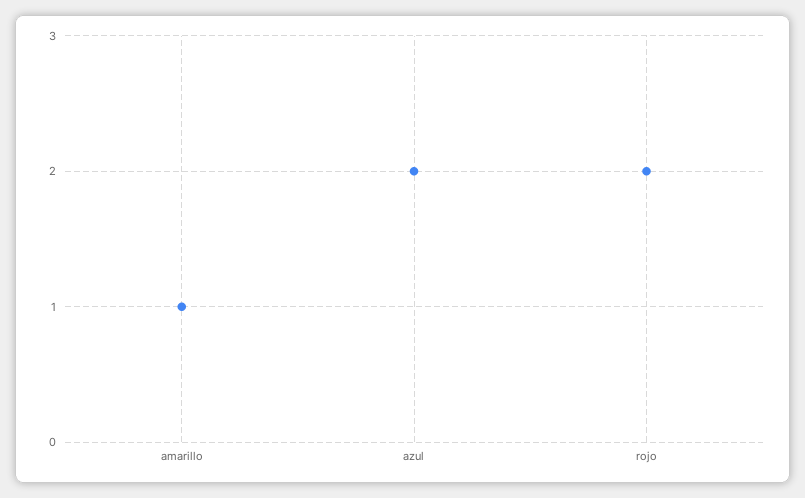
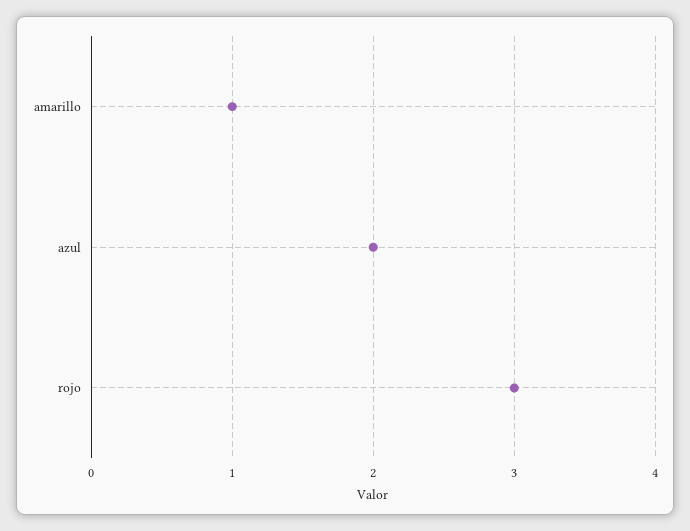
rojo: 2 -> 3

